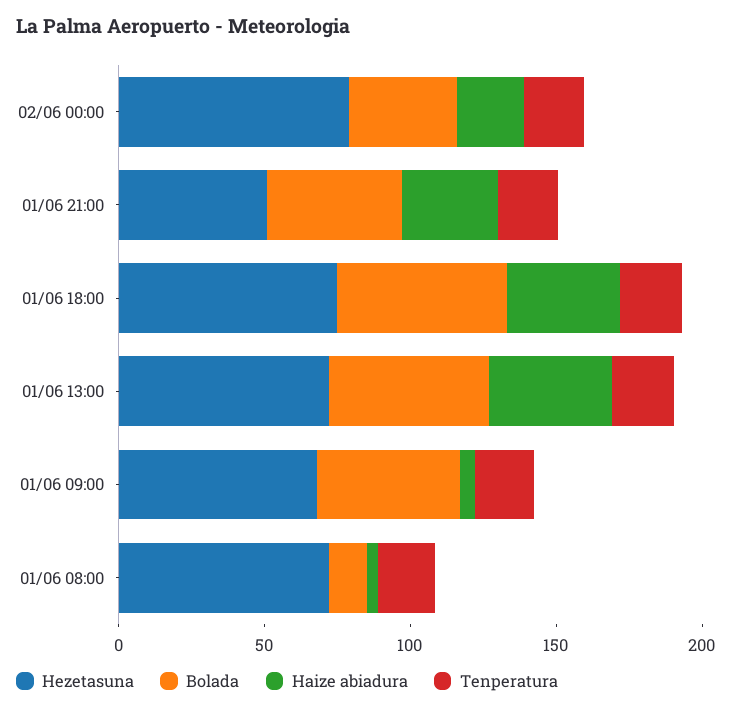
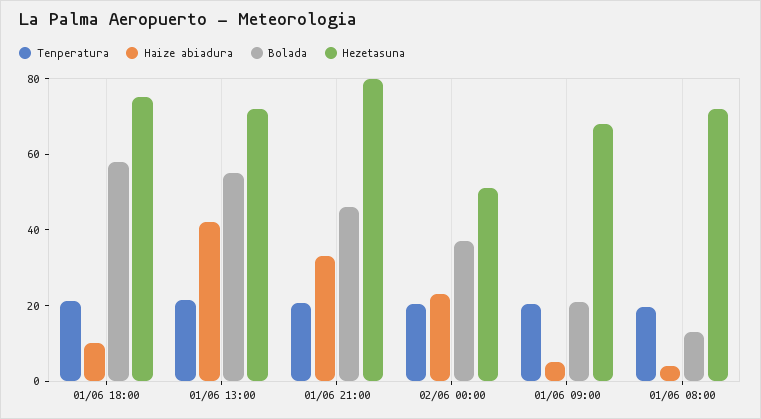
Hezetasuna, 02/06 00:00: 80 -> 50
Hezetasuna, 01/06 21:00: 50 -> 80
Haize abiadura, 01/06 18:00: 40 -> 10
Bolada, 01/06 09:00: 50 -> 20

